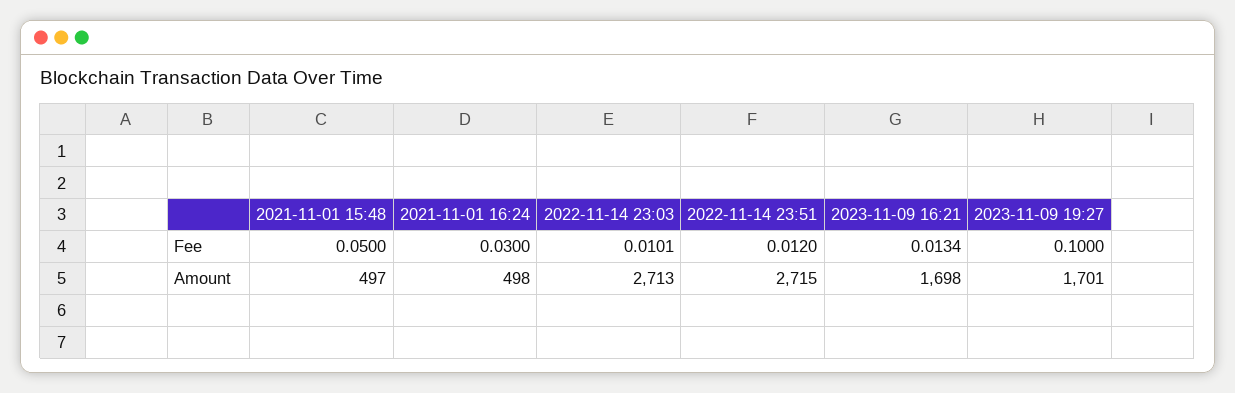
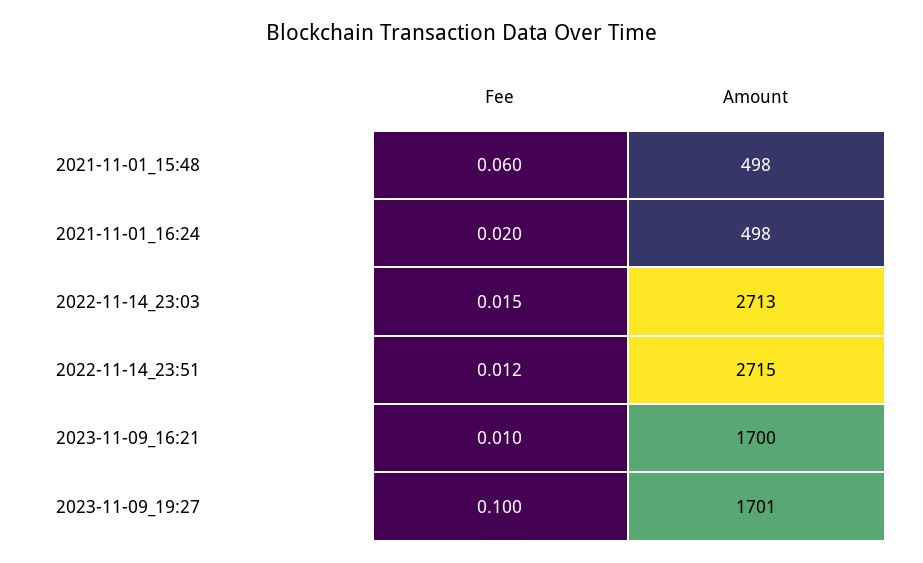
2021-11-01 15:48, Fee: 0.05 -> 0.06
2021-11-01 16:24, Fee: 0.03 -> 0.02
2022-11-14 23:03, Fee: 0.0101 -> 0.015
2023-11-09 16:21, Fee: 0.0134 -> 0.01
2021-11-01 15:48, Amount: 497 -> 498
2023-11-09 16:21, Amount: 1698 -> 1700

